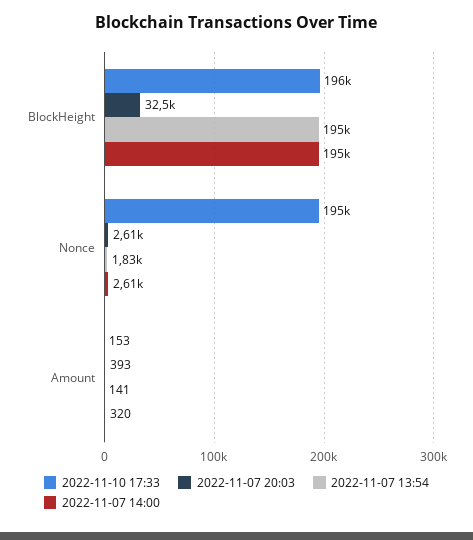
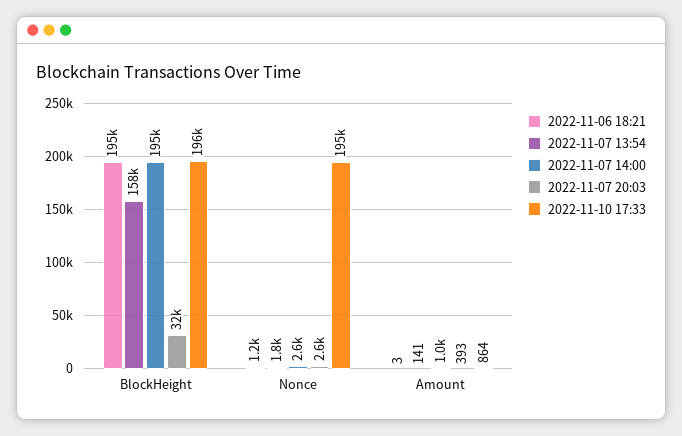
2022-11-07 13:54, BlockHeight: 195000 -> 158000
2022-11-10 17:33, Amount: 153 -> 864
2022-11-07 14:00, Amount: 320 -> 1000
2022-11-06 18:21, BlockHeight: none -> 195000
2022-11-06 18:21, Nonce: none -> 1200
2022-11-06 18:21, Amount: none -> 3

